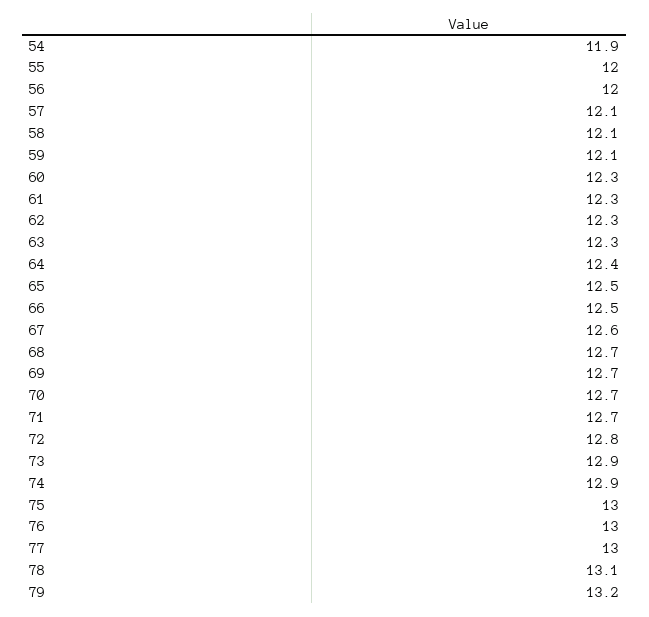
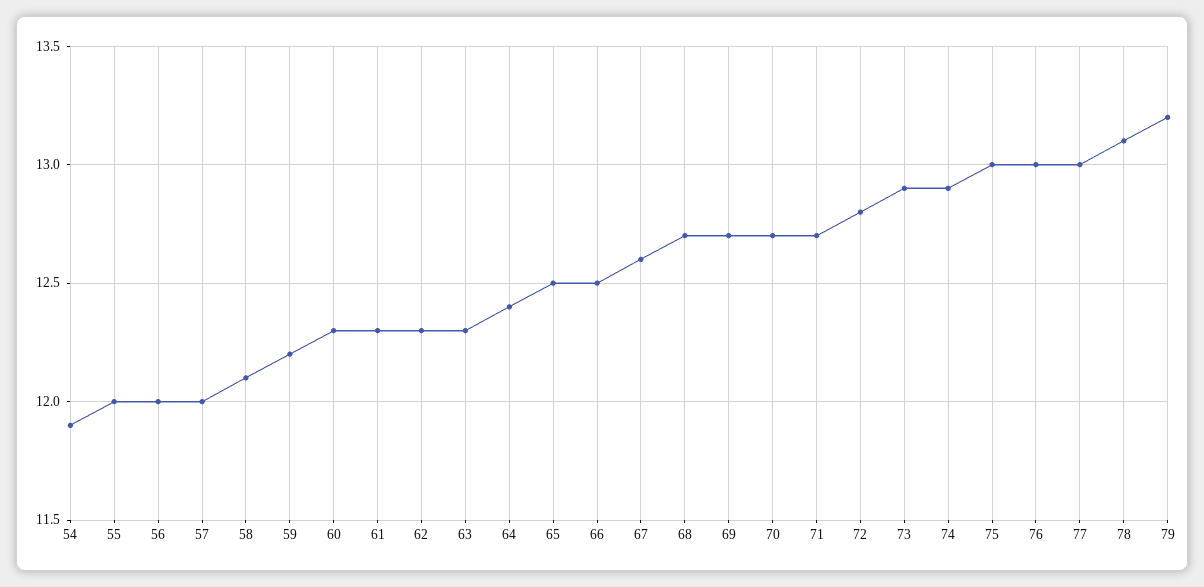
57: 12.1 -> 12
59: 12.1 -> 12.2

